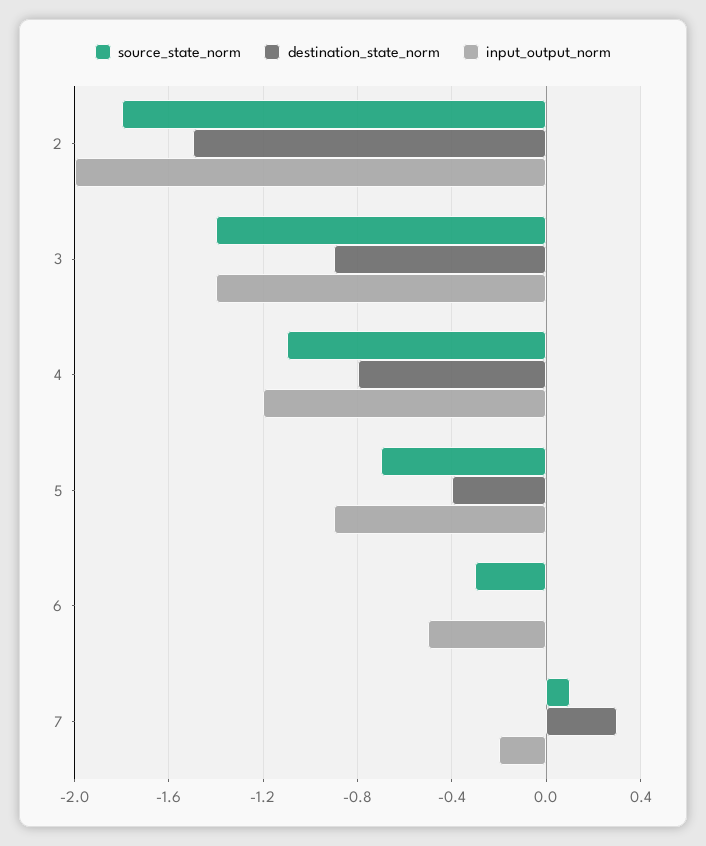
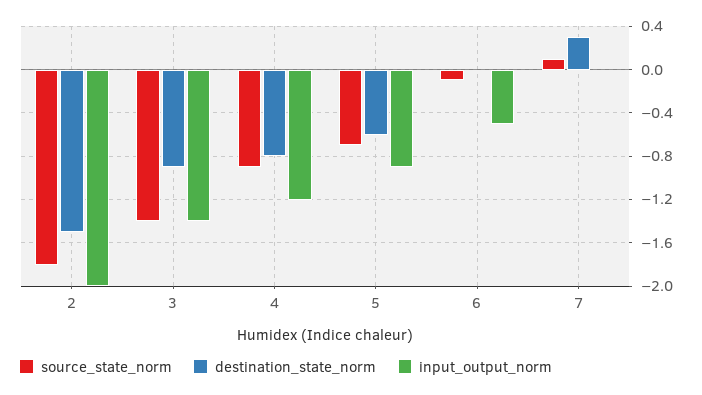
source_state_norm, 4: -1.1 -> -0.9
destination_state_norm, 5: -0.4 -> -0.6
source_state_norm, 6: -0.3 -> -0.1
input_output_norm, 7: -0.2 -> 0

